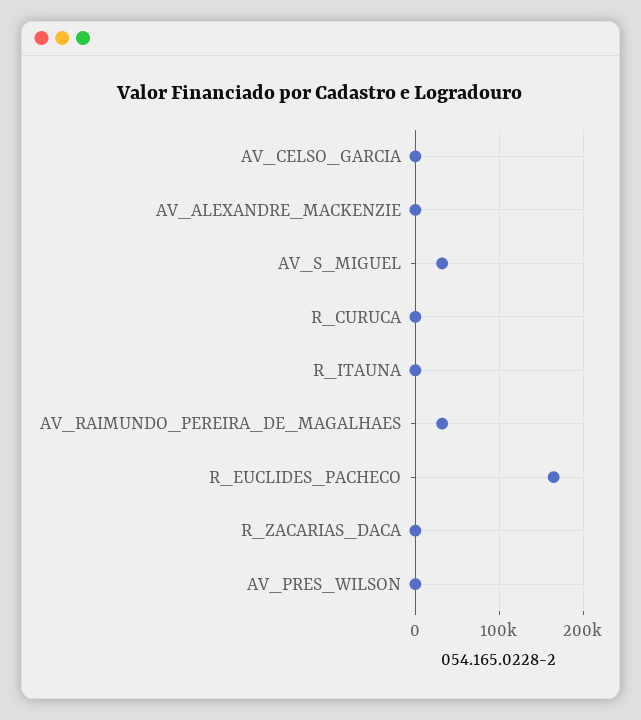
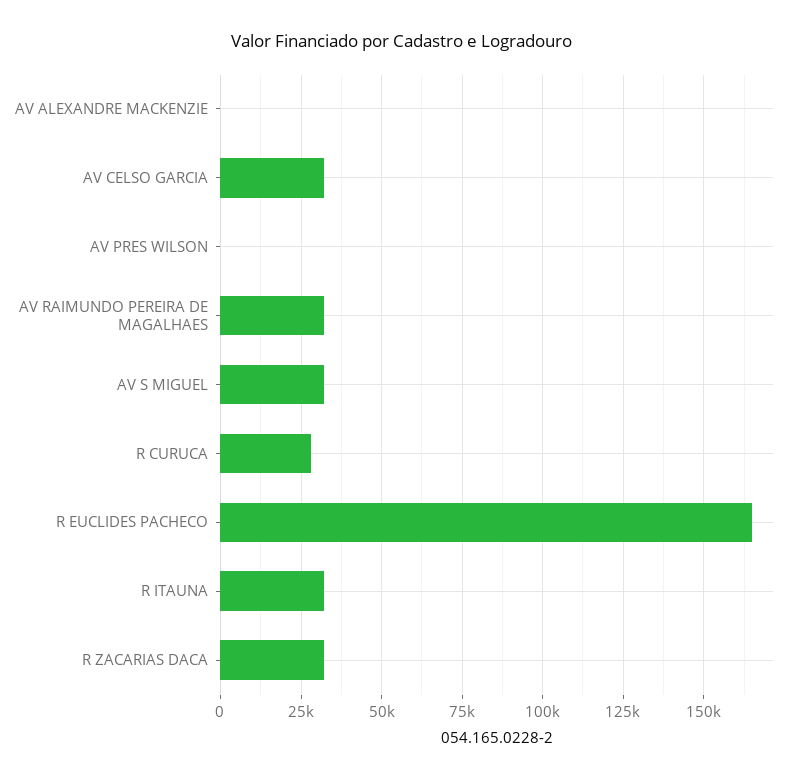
AV_CELSO_GARCIA: 0 -> 32500
R_CURUCA: 0 -> 27500
R_ITAUNA: 0 -> 32500
R_ZACARIAS_DACA: 0 -> 32500

